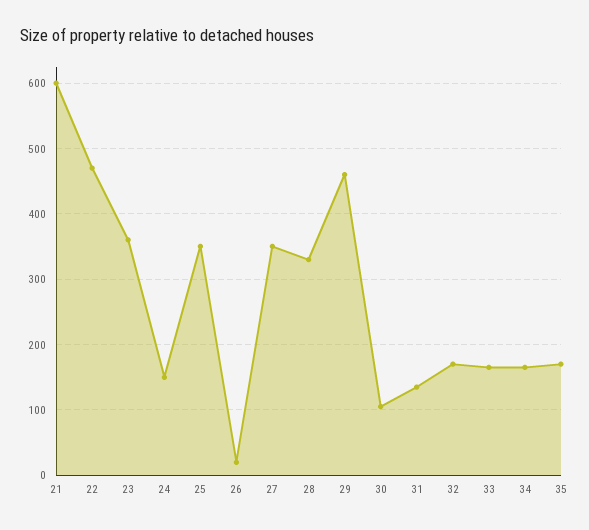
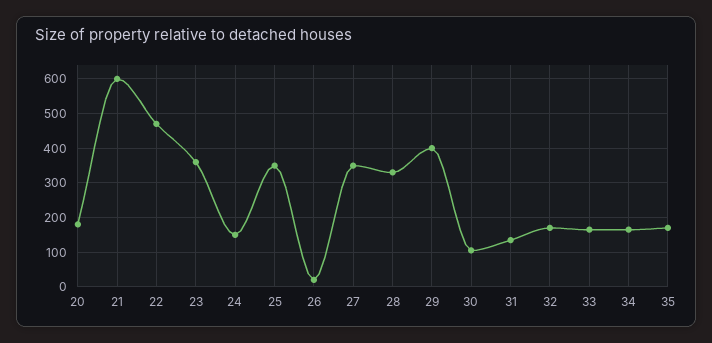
29: 460 -> 400
20: none -> 180

